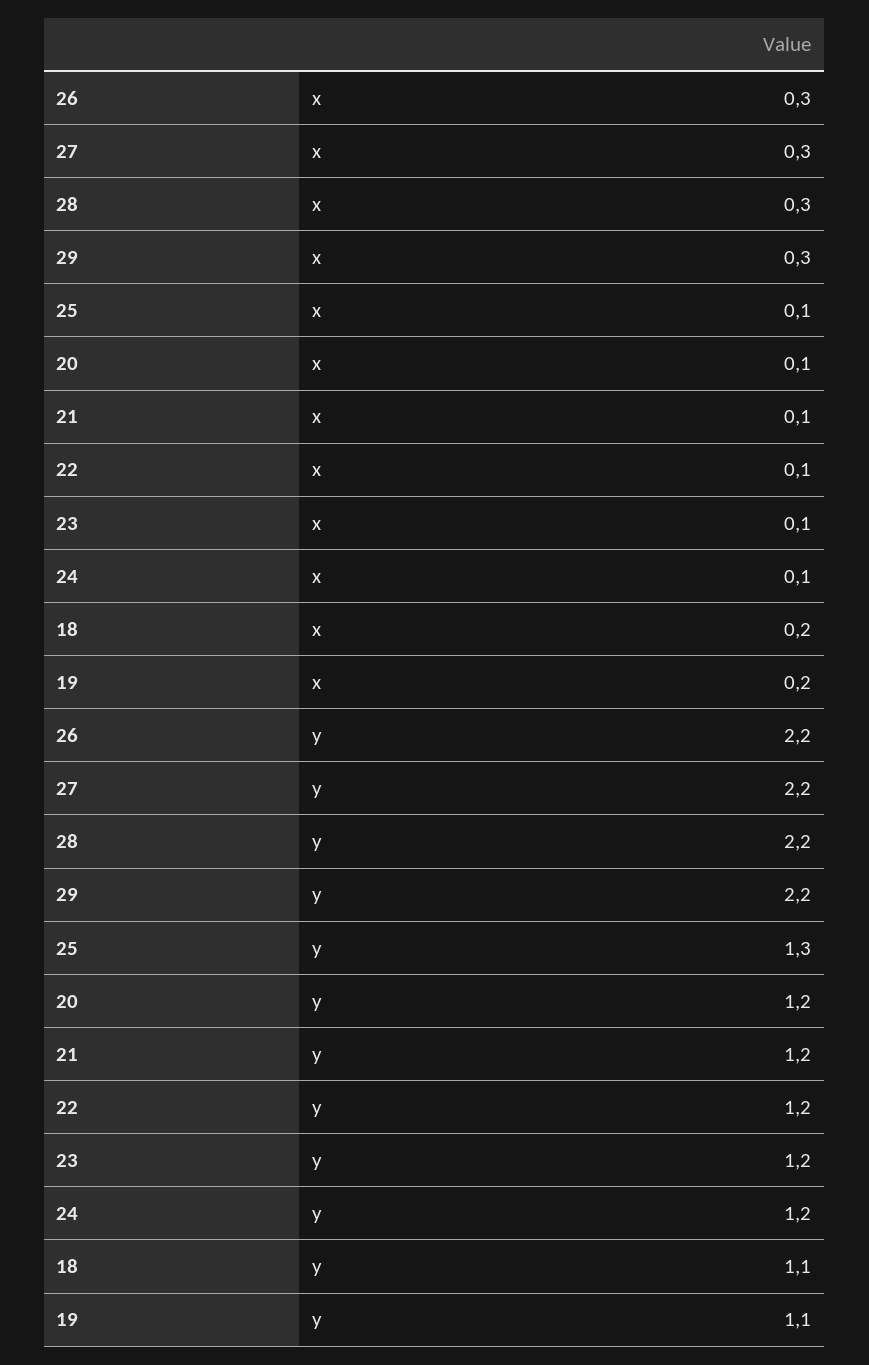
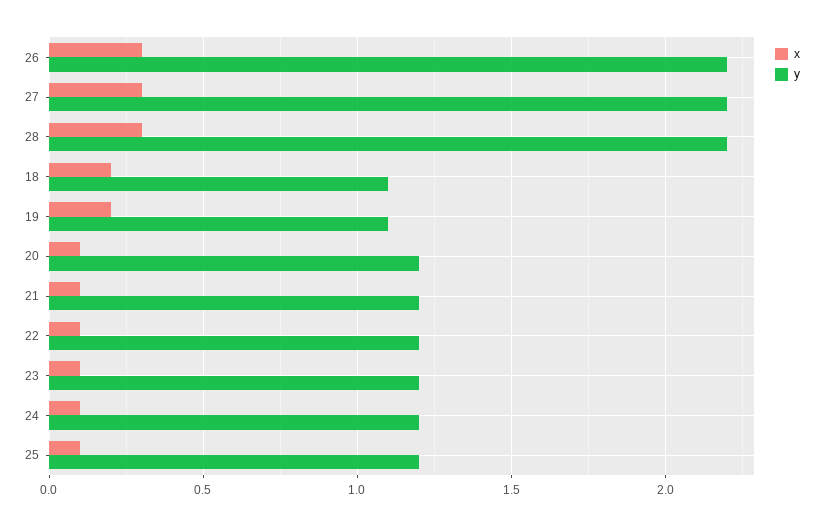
x, 29: 0.3 -> none
y, 29: 2.2 -> none
y, 25: 1.3 -> 1.2

